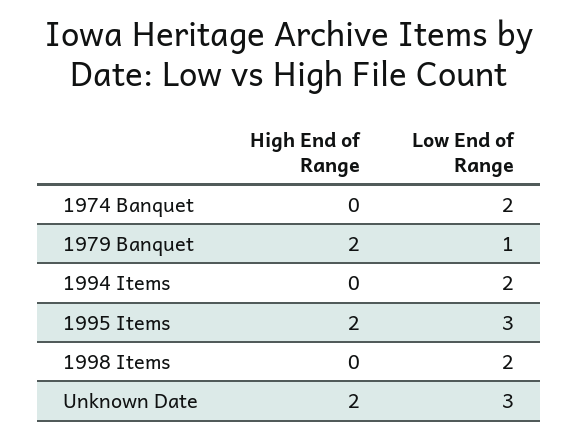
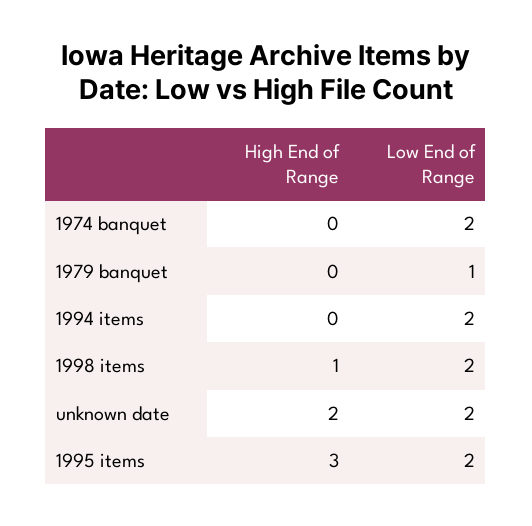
High End of Range, 1979 Banquet: 2 -> 0
High End of Range, 1995 Items: 2 -> 3
Low End of Range, 1995 Items: 3 -> 2
High End of Range, 1998 Items: 0 -> 1
Low End of Range, Unknown Date: 3 -> 2

